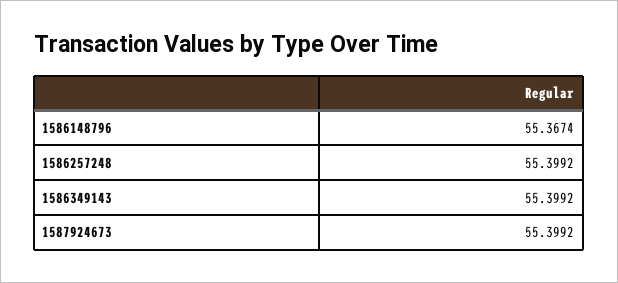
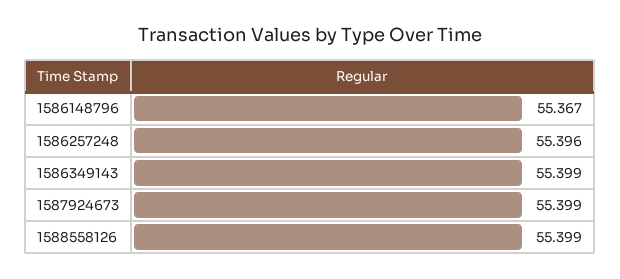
1586257248: 55.3992 -> 55.396
1588558126: none -> 55.399

